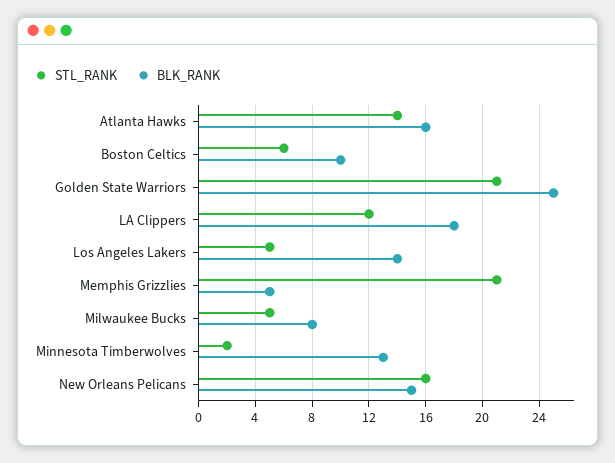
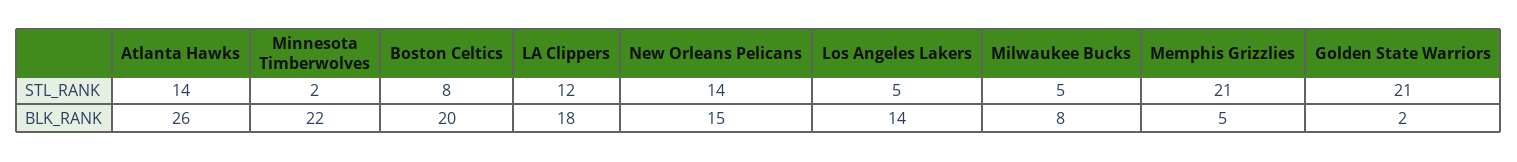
BLK_RANK, Atlanta Hawks: 16 -> 26
STL_RANK, Boston Celtics: 6 -> 8
BLK_RANK, Boston Celtics: 10 -> 20
BLK_RANK, Golden State Warriors: 25 -> 2
BLK_RANK, Minnesota Timberwolves: 13 -> 22
STL_RANK, New Orleans Pelicans: 16 -> 14

